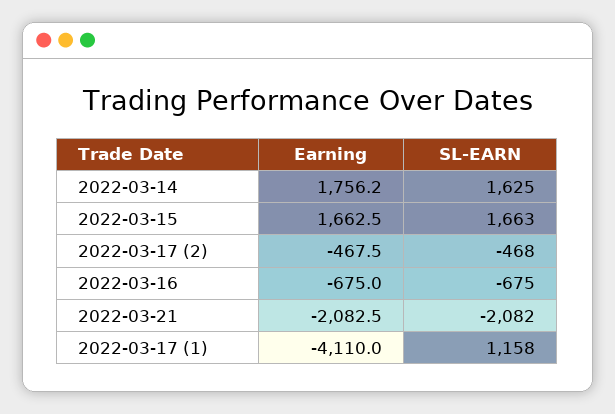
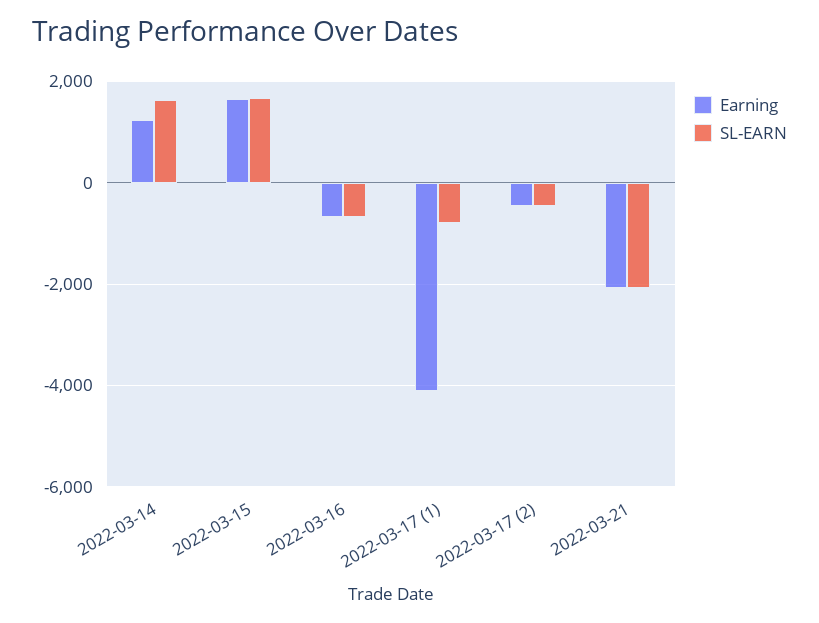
Earning, 2022-03-14: 1756.2 -> 1200
SL-EARN, 2022-03-17 (1): 1158 -> -800

